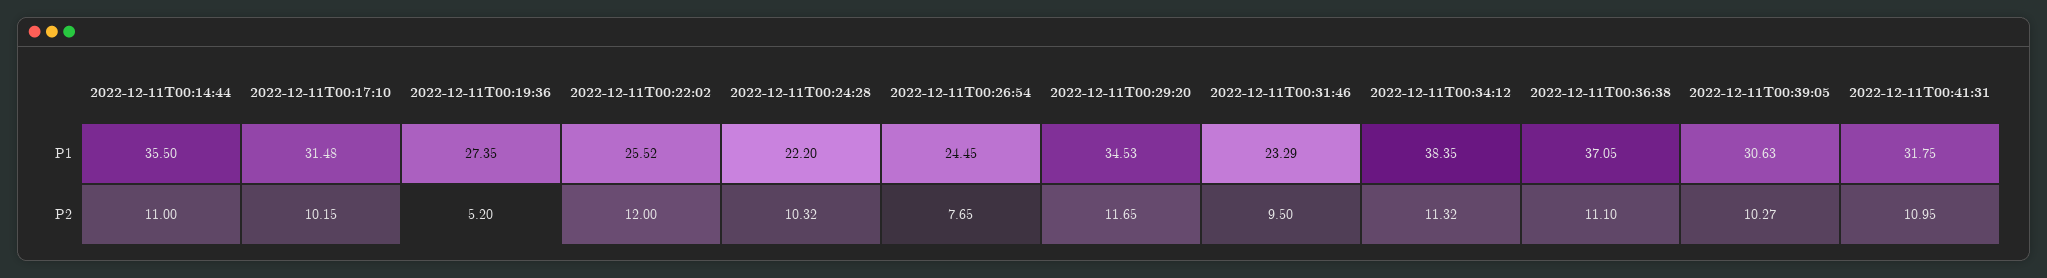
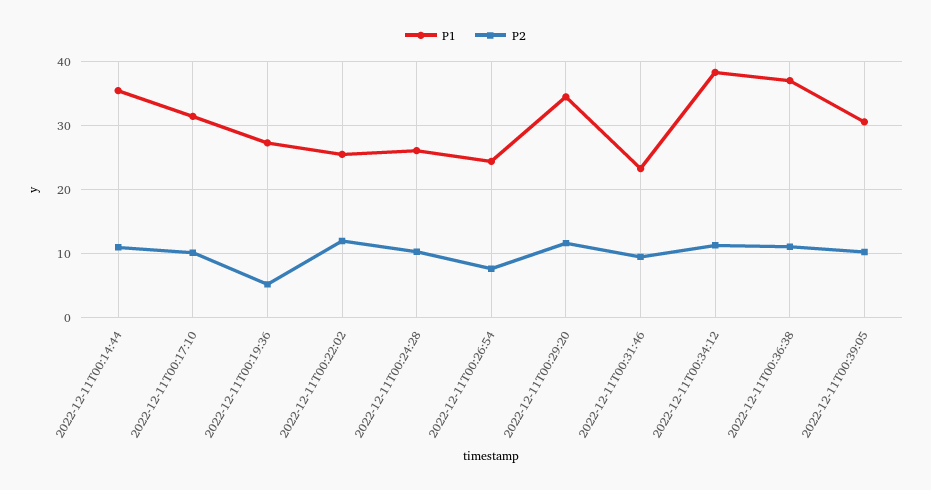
P1, 2022-12-11T00:24:28: 22.2 -> 26
P1, 2022-12-11T00:41:31: 31.75 -> none
P2, 2022-12-11T00:41:31: 10.95 -> none

